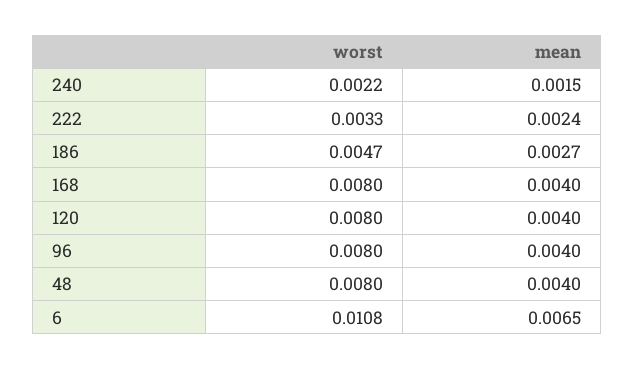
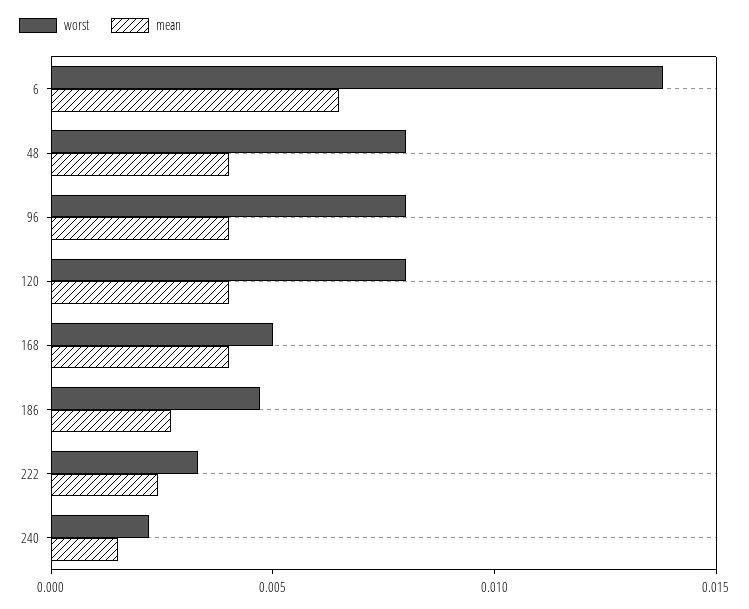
worst, 168: 0.008 -> 0.005
worst, 6: 0.0108 -> 0.014

